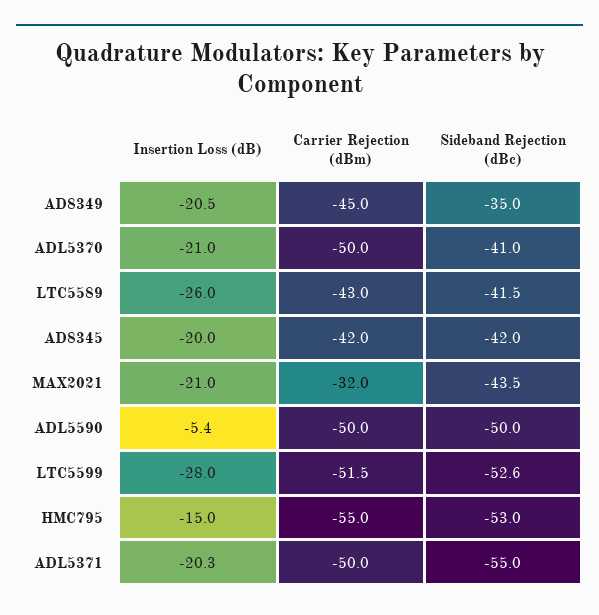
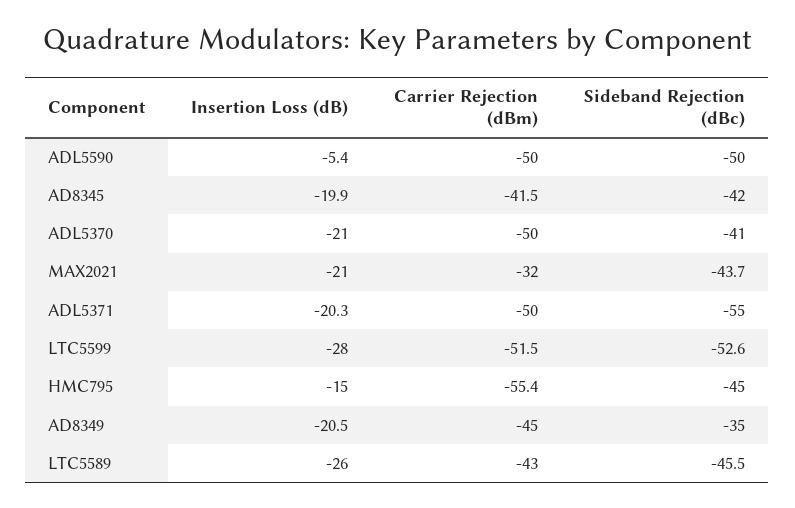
Sideband Rejection (dBc), LTC5589: -41.5 -> -45.5
Insertion Loss (dB), AD8345: -20 -> -19.9
Carrier Rejection (dBm), AD8345: -42 -> -41.5
Sideband Rejection (dBc), MAX2021: -43.5 -> -43.7
Carrier Rejection (dBm), HMC795: -55 -> -55.4
Sideband Rejection (dBc), HMC795: -53 -> -45

